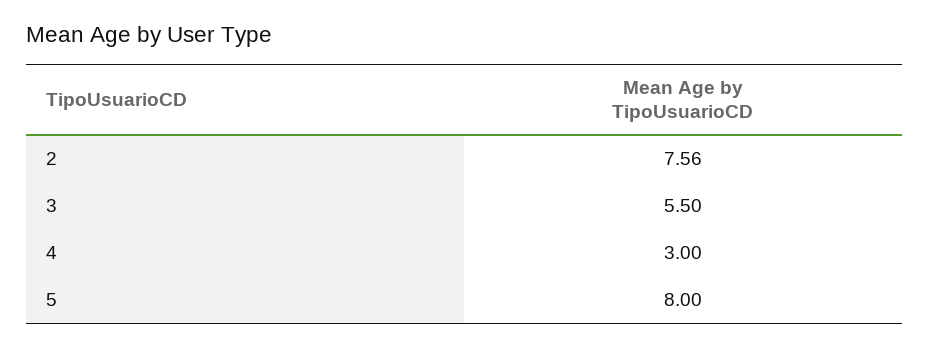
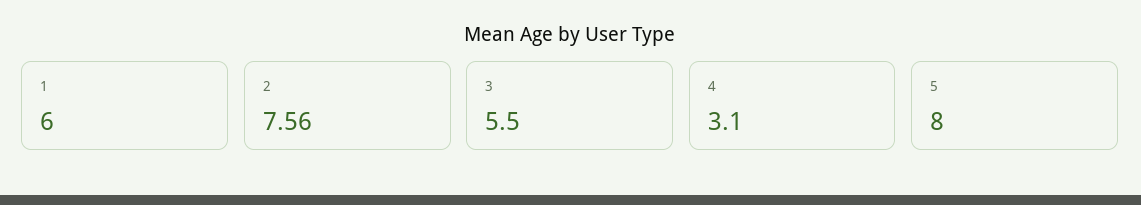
4: 3 -> 3.1
1: none -> 6

